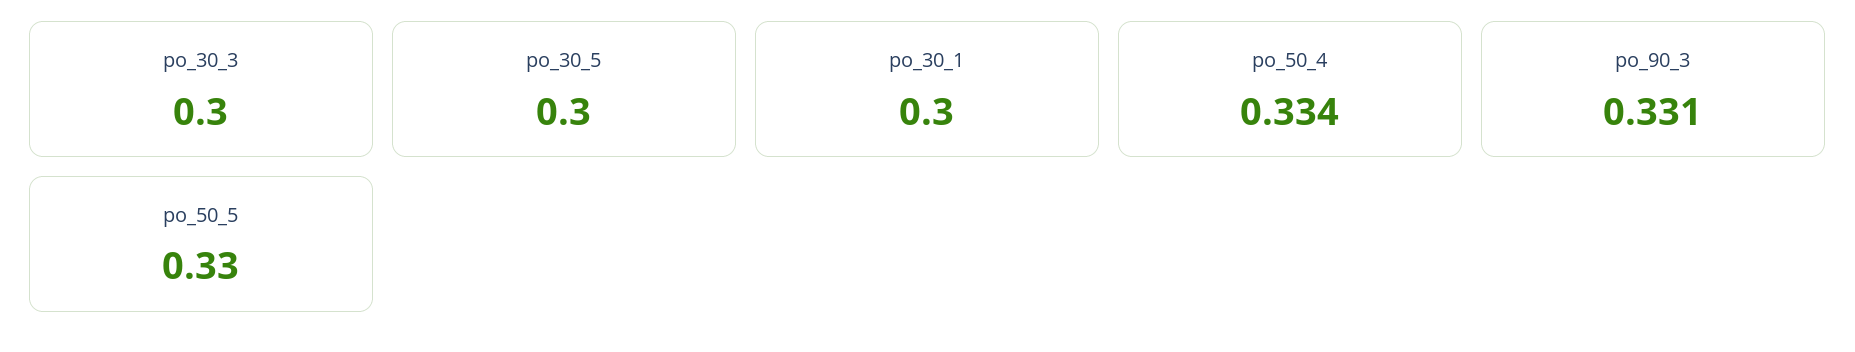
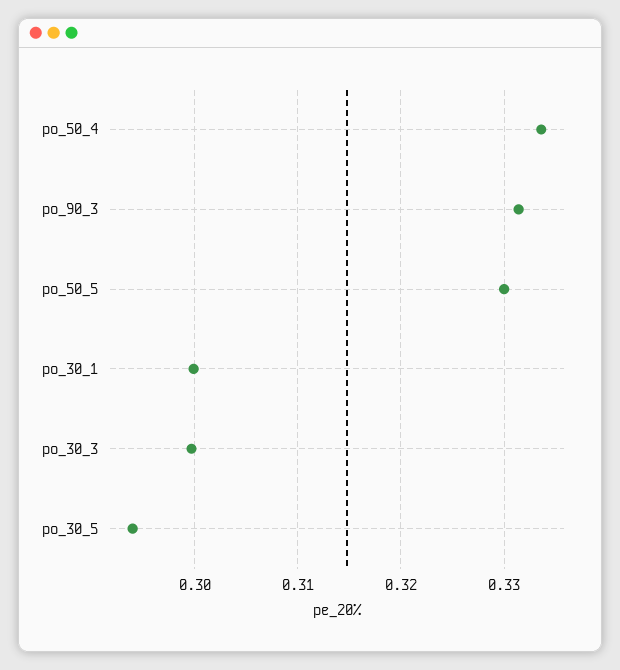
po_30_5: 0.3 -> 0.294

